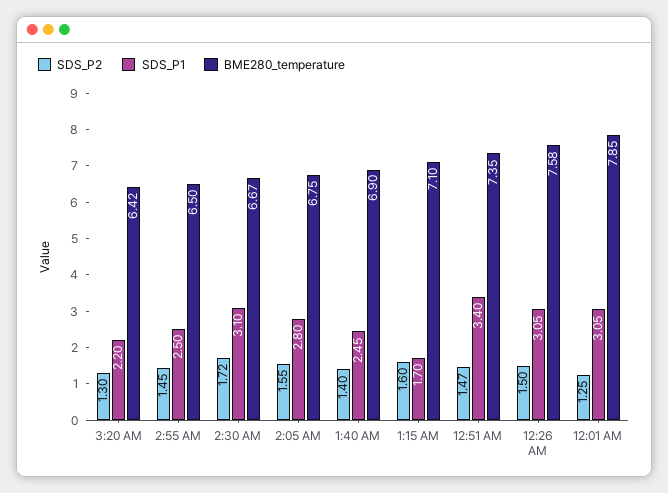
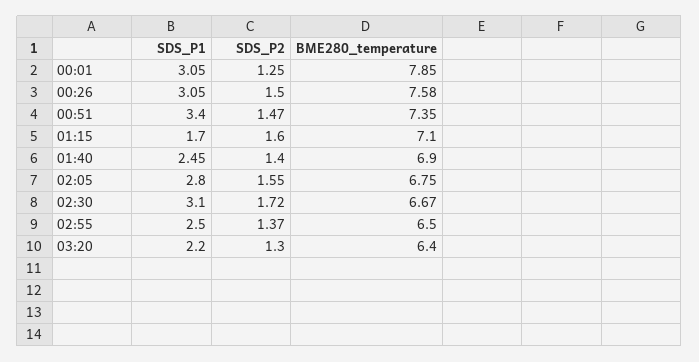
BME280_temperature, 3:20 AM: 6.42 -> 6.4
SDS_P2, 2:55 AM: 1.45 -> 1.37

